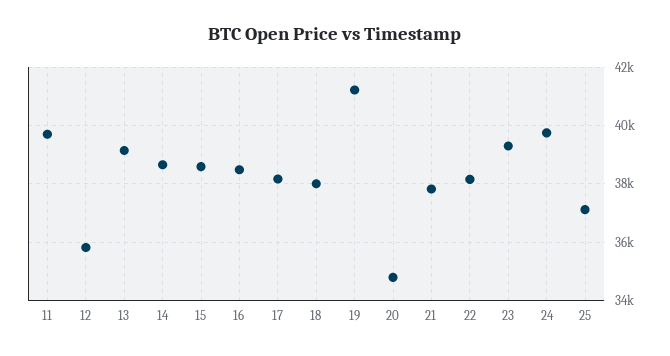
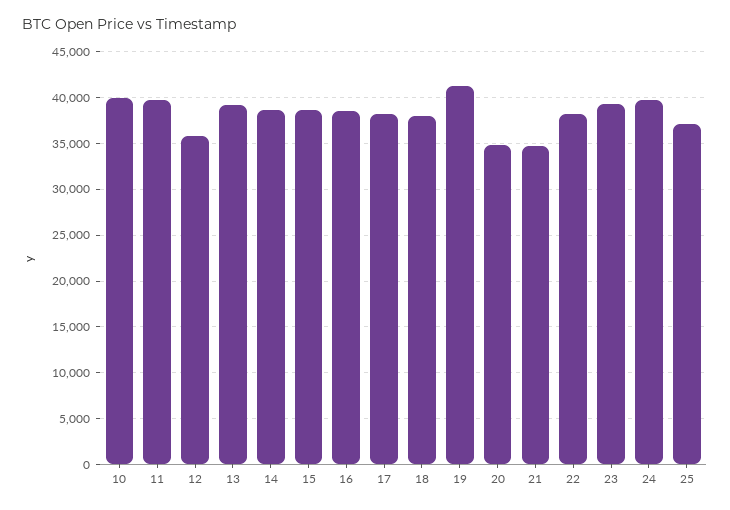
21: 37750 -> 35000
10: none -> 40000

